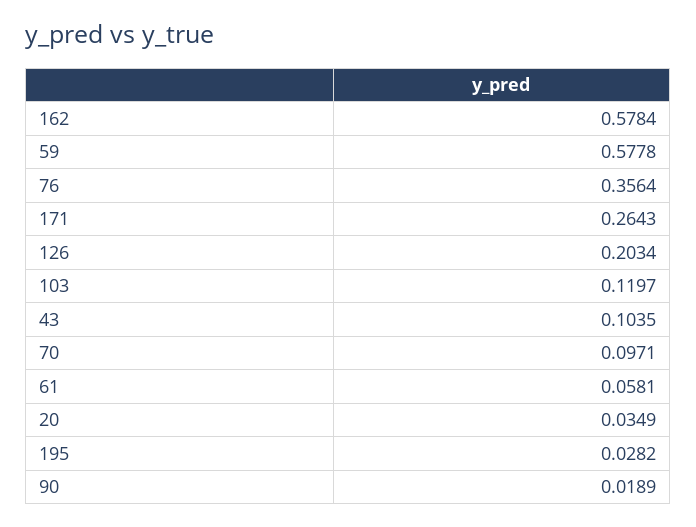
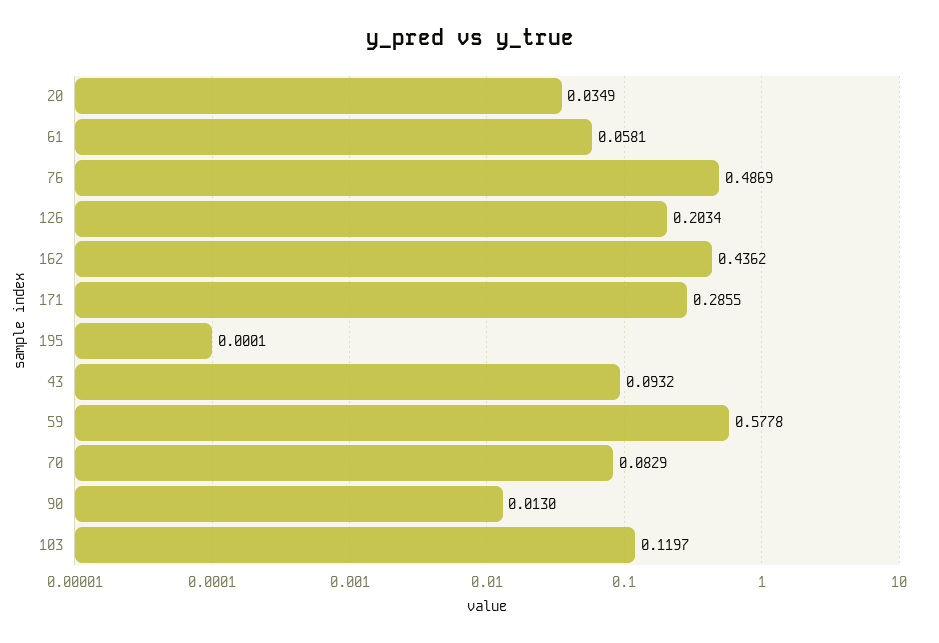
162: 0.5784 -> 0.4362
76: 0.3564 -> 0.4869
171: 0.2643 -> 0.2855
43: 0.1035 -> 0.0932
70: 0.0971 -> 0.0829
195: 0.0282 -> 0.0001
90: 0.0189 -> 0.013

